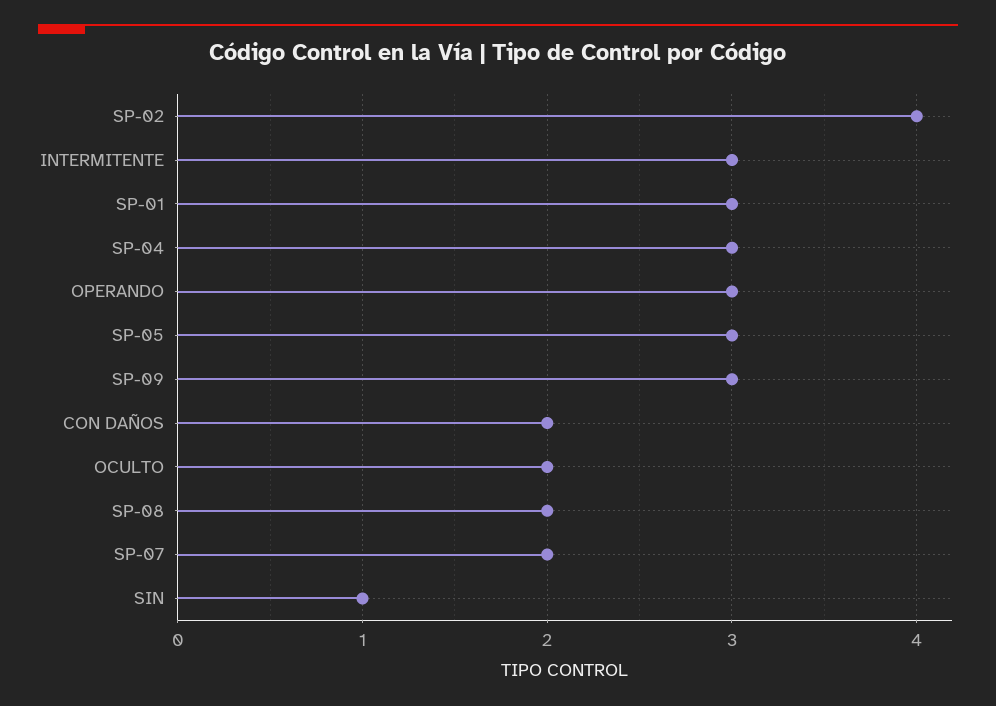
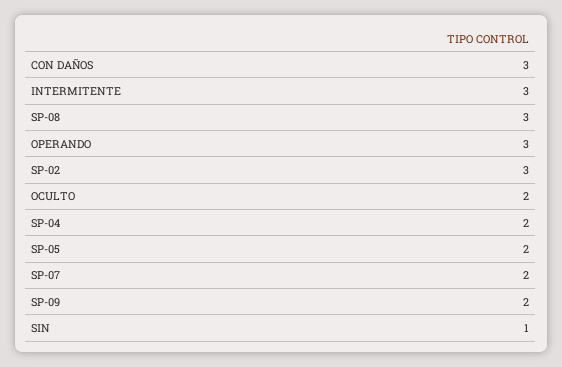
SP-02: 4 -> 3
SP-01: 3 -> none
SP-04: 3 -> 2
SP-05: 3 -> 2
SP-09: 3 -> 2
CON DAÑOS: 2 -> 3
SP-08: 2 -> 3

